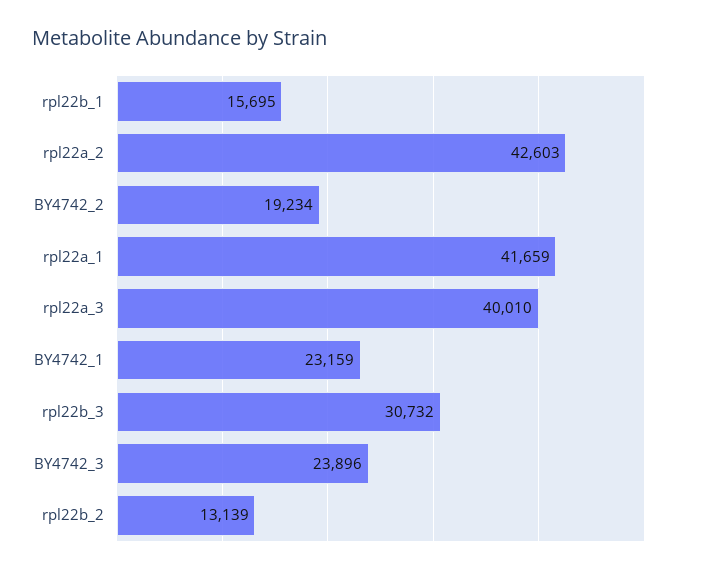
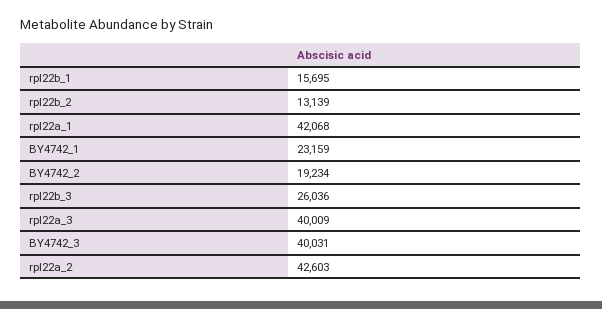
rpl22a_1: 41659 -> 42068
rpl22a_3: 40010 -> 40009
rpl22b_3: 30732 -> 26036
BY4742_3: 23896 -> 40031

